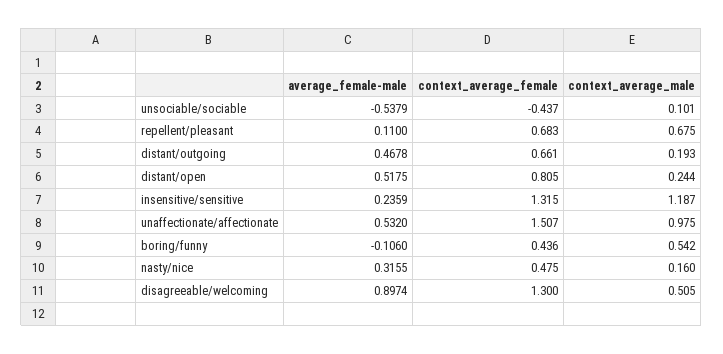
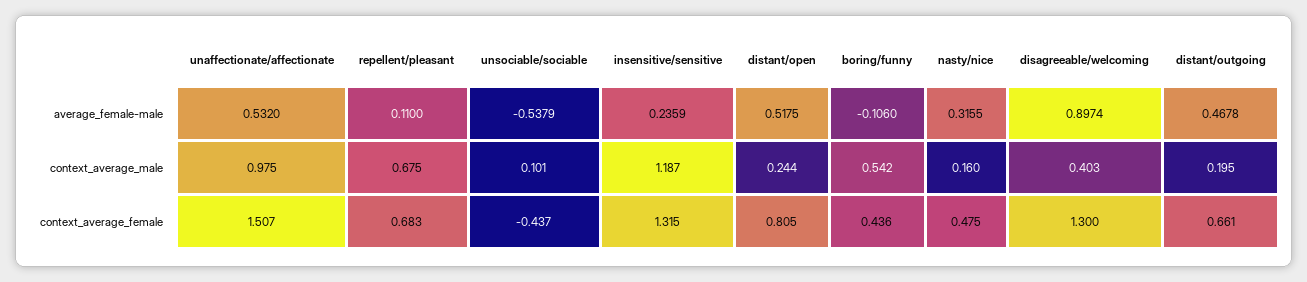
context_average_male, distant/outgoing: 0.193 -> 0.195
context_average_male, disagreeable/welcoming: 0.505 -> 0.403

